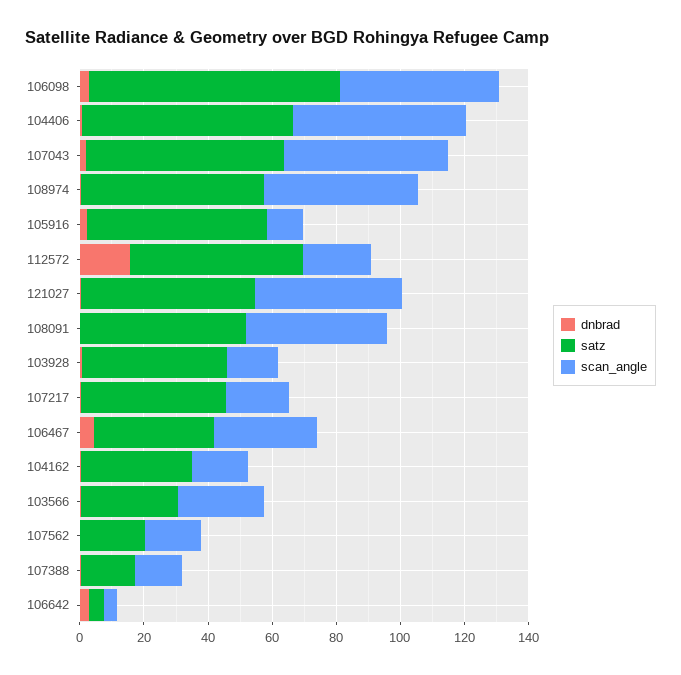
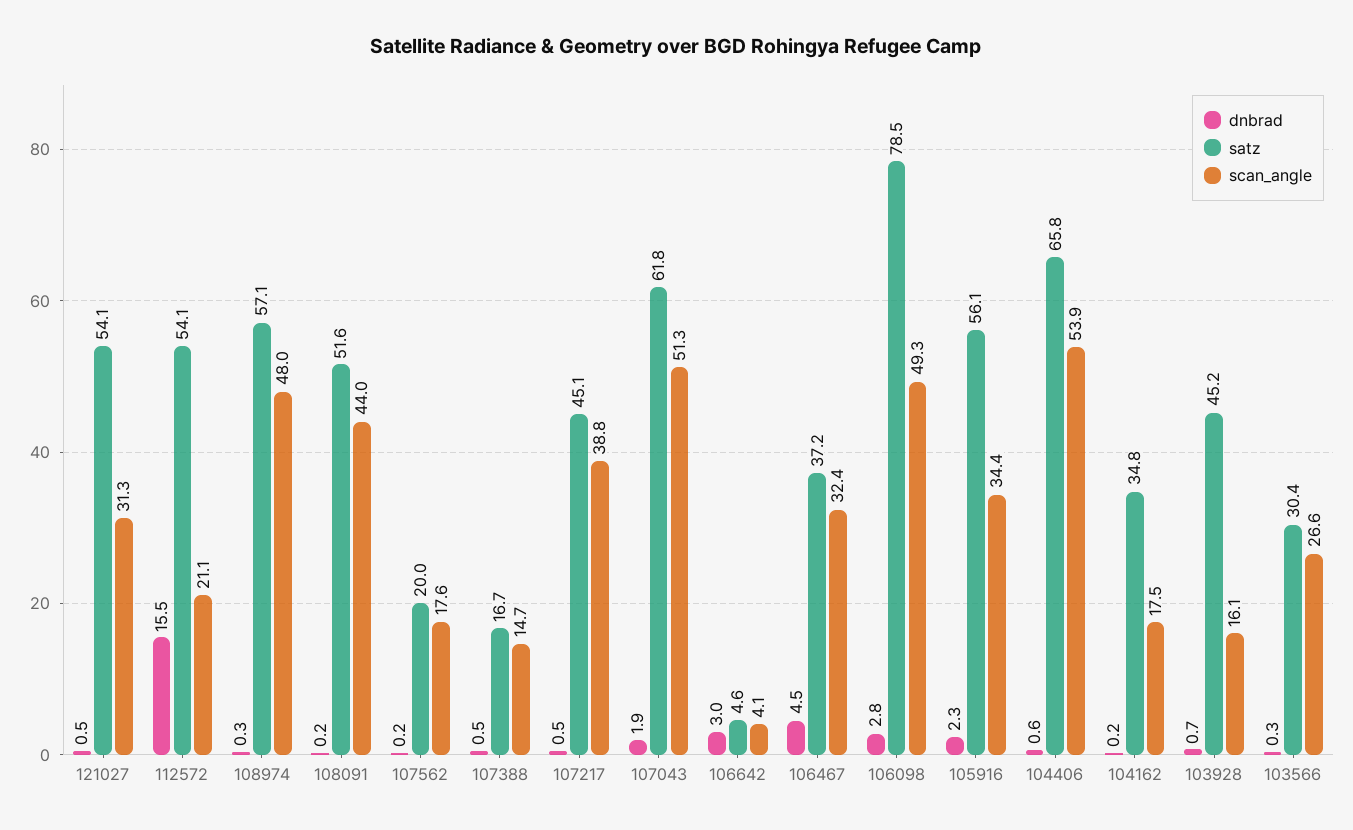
scan_angle, 105916: 10 -> 34.4
scan_angle, 121027: 45 -> 31.3
scan_angle, 107217: 20 -> 38.8

